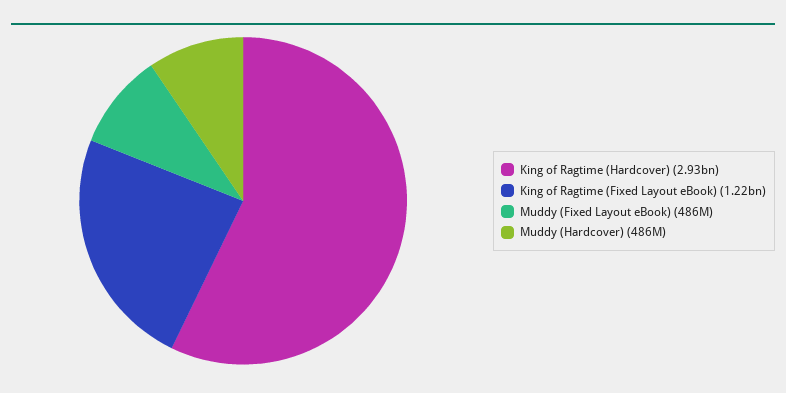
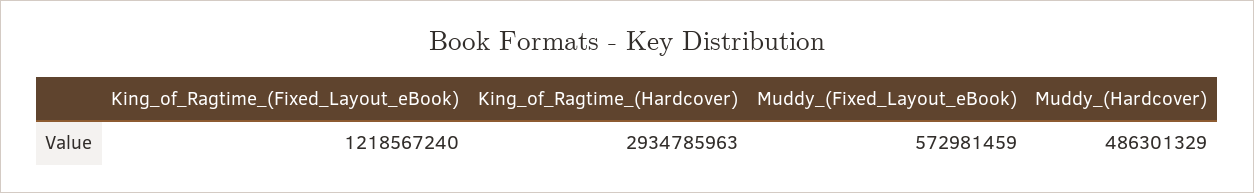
Muddy (Fixed Layout eBook): 486000000 -> 572981459

